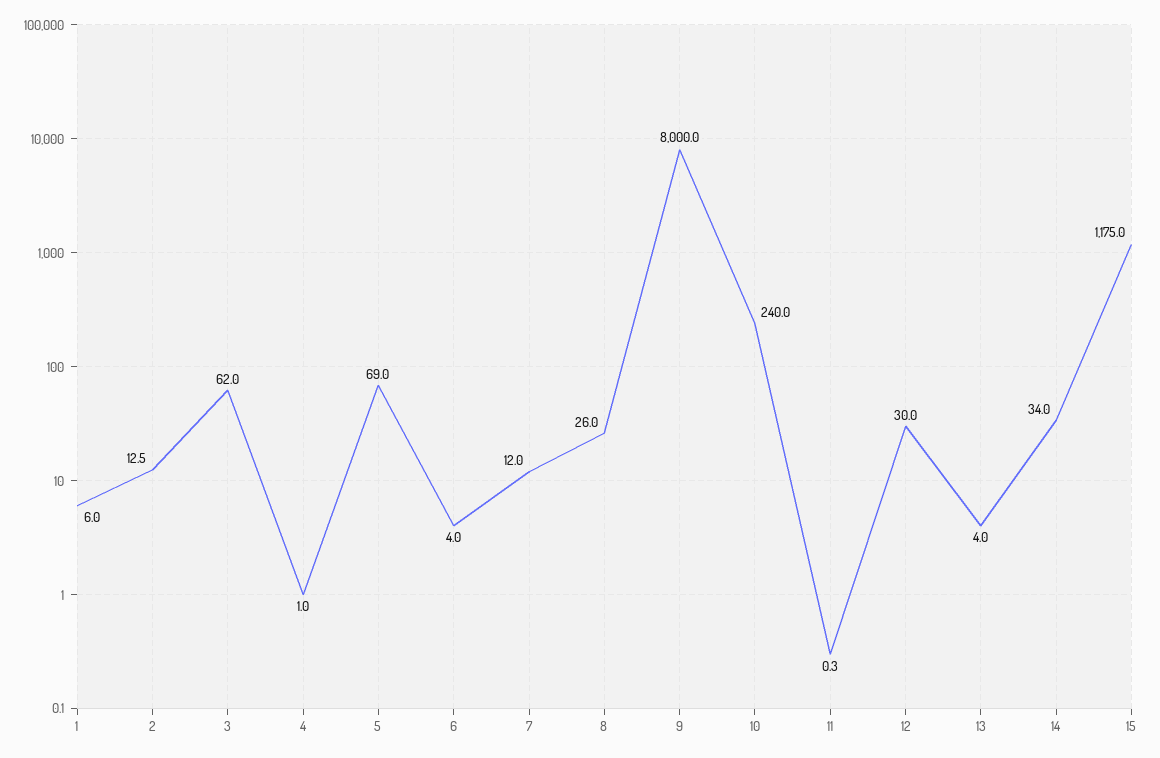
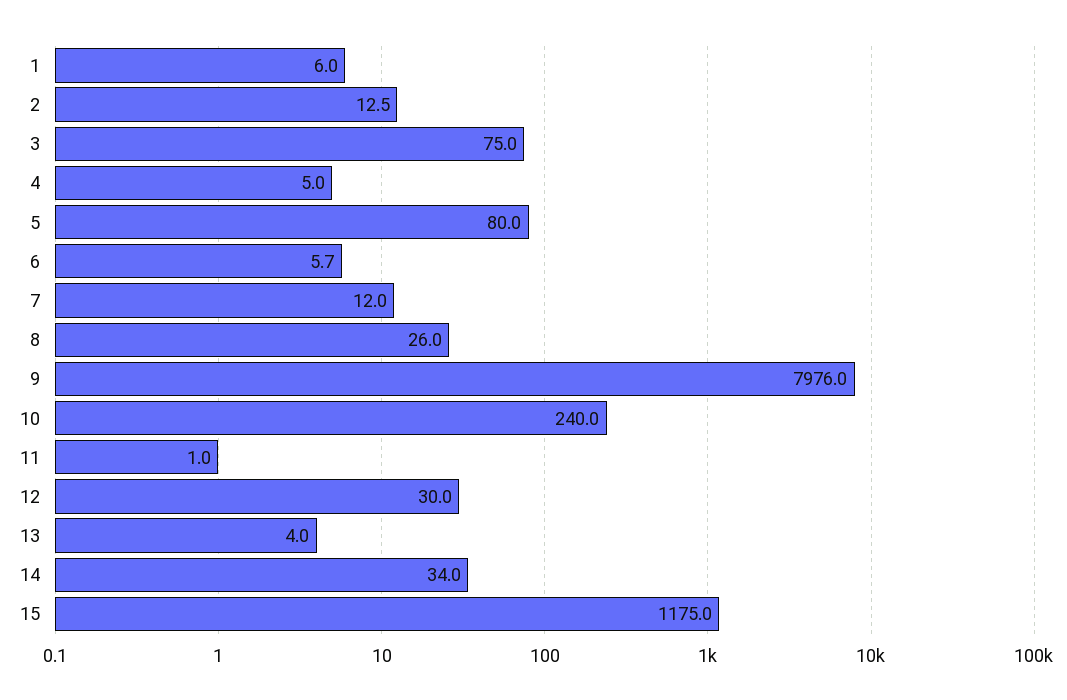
3: 62 -> 75
4: 1 -> 5
5: 69 -> 80
6: 4 -> 5.7
9: 8000 -> 7976
11: 0.3 -> 1

